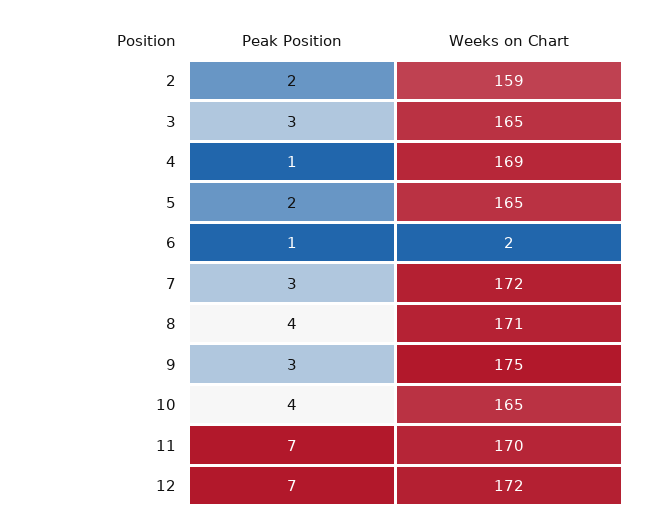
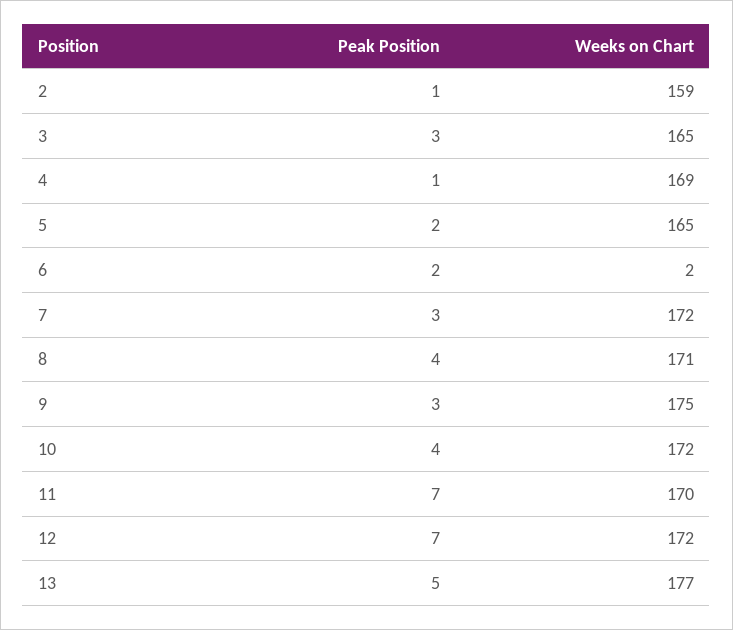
Peak Position, 2: 2 -> 1
Peak Position, 6: 1 -> 2
Weeks on Chart, 10: 165 -> 172
Peak Position, 13: none -> 5
Weeks on Chart, 13: none -> 177

